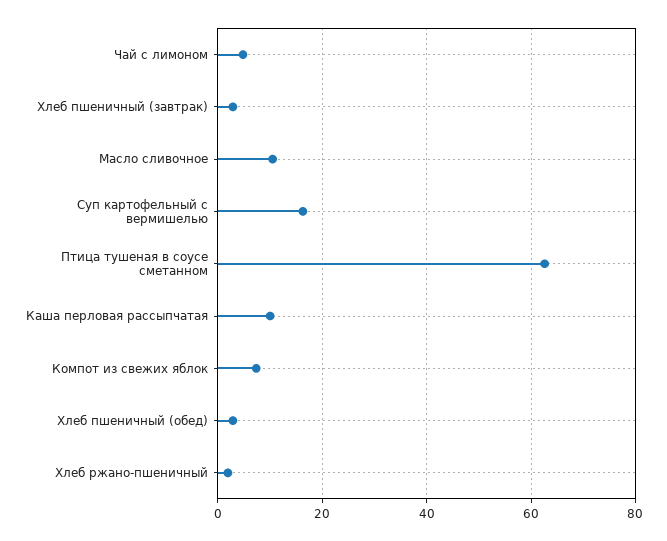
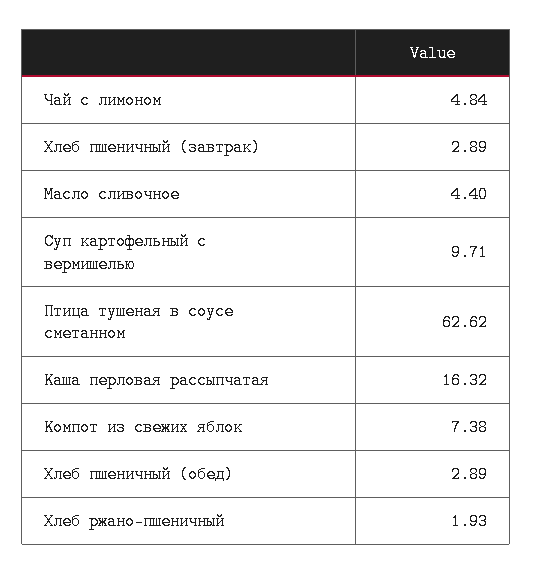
Масло сливочное: 10 -> 4.4
Суп картофельный с вермишелью: 16 -> 9.71
Каша перловая рассыпчатая: 10 -> 16.32

